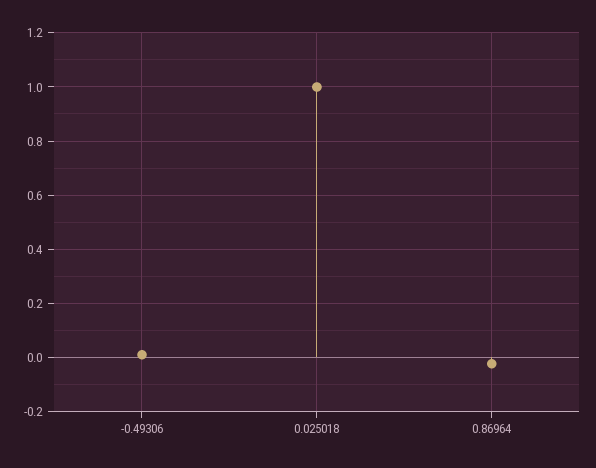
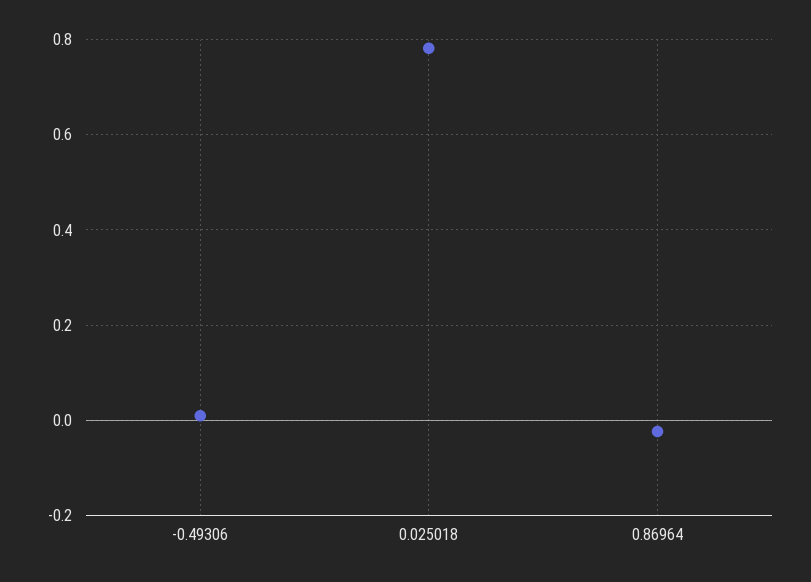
0.025018: 1 -> 0.78

